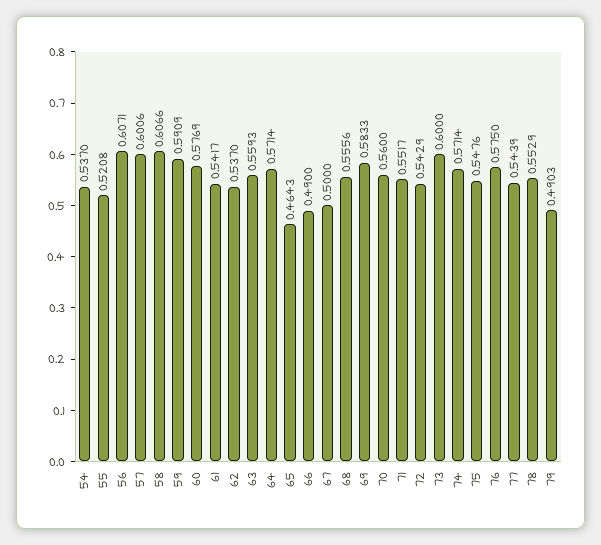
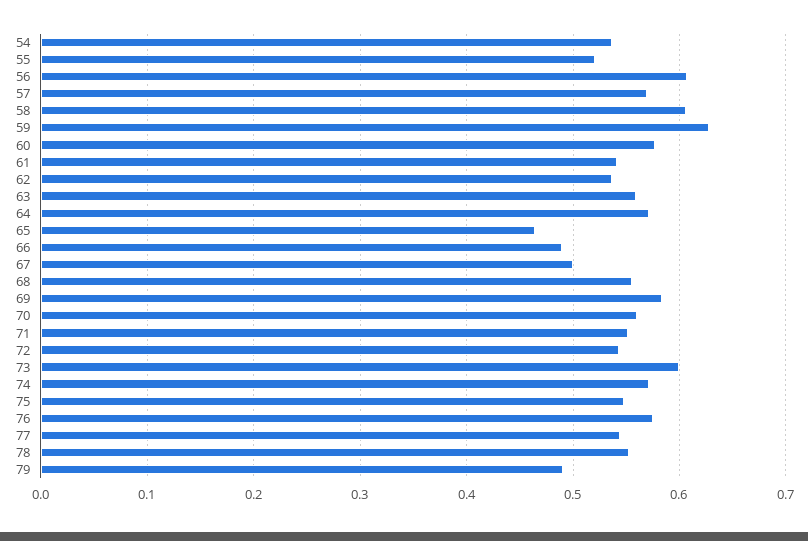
57: 0.6006 -> 0.57
59: 0.5909 -> 0.63

